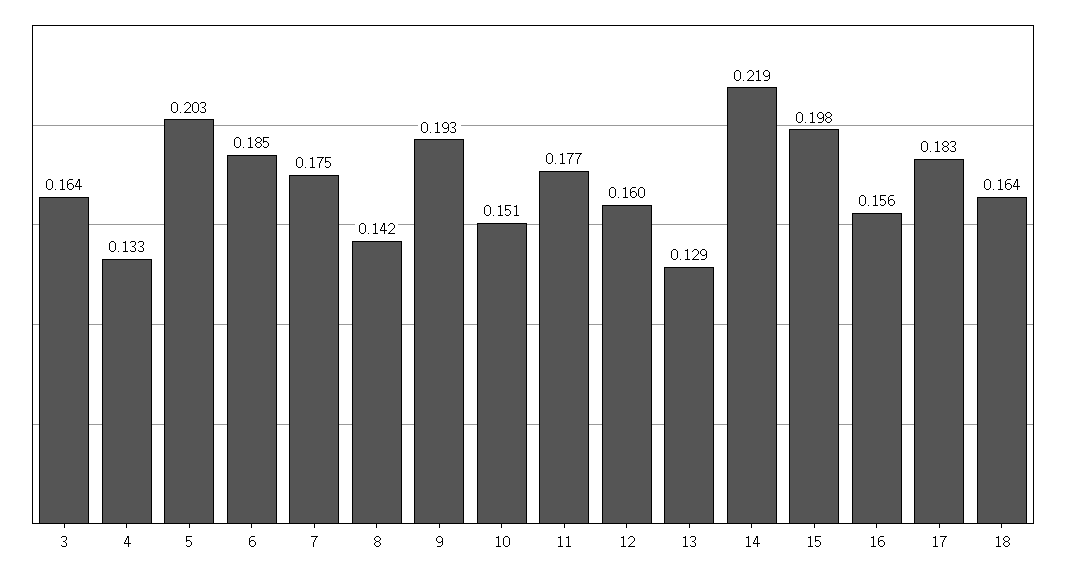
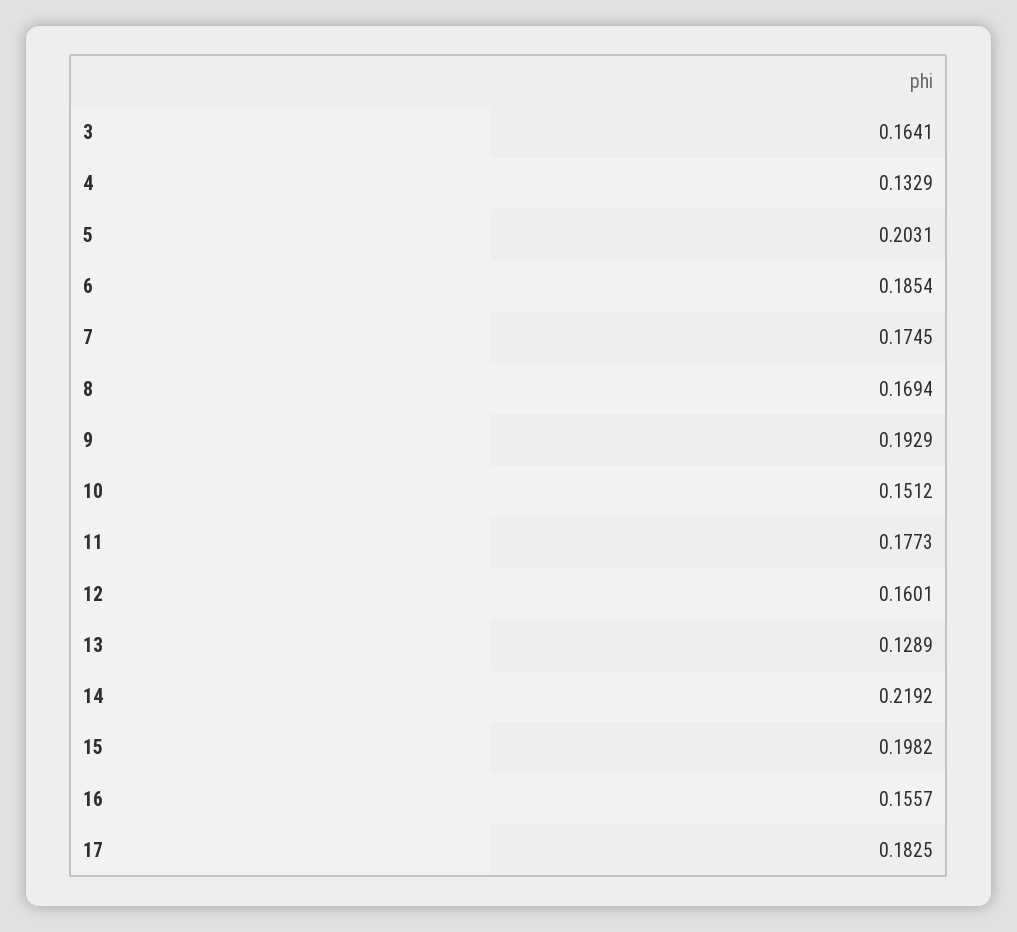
8: 0.142 -> 0.1694
18: 0.164 -> none

